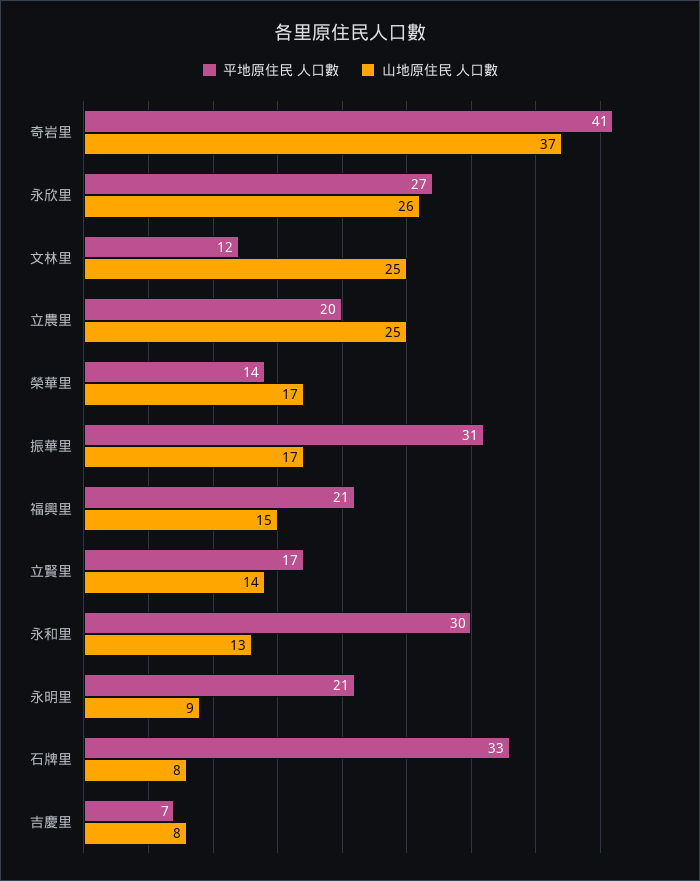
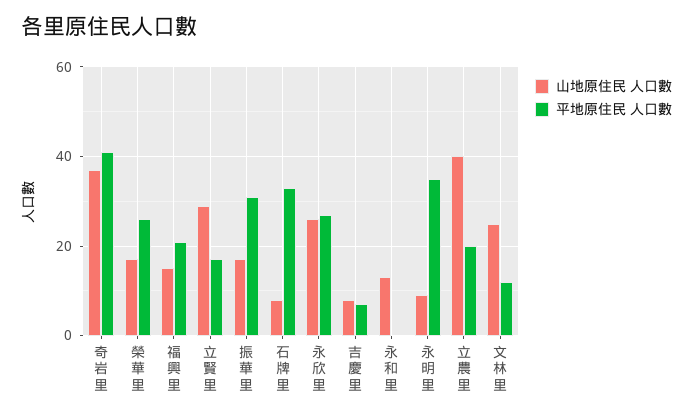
山地原住民 人口數, 立農里: 25 -> 40
平地原住民 人口數, 榮華里: 14 -> 25
山地原住民 人口數, 立賢里: 14 -> 30
平地原住民 人口數, 永和里: 30 -> 0
平地原住民 人口數, 永明里: 21 -> 35

